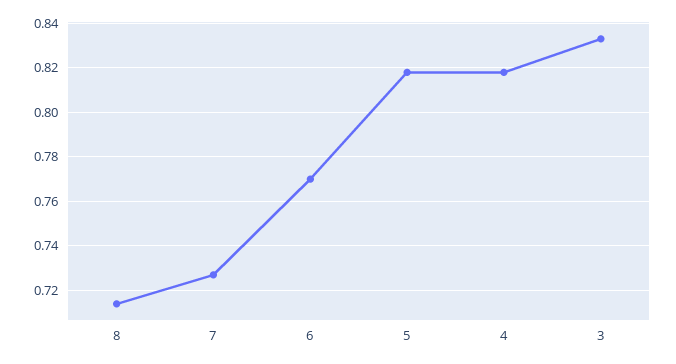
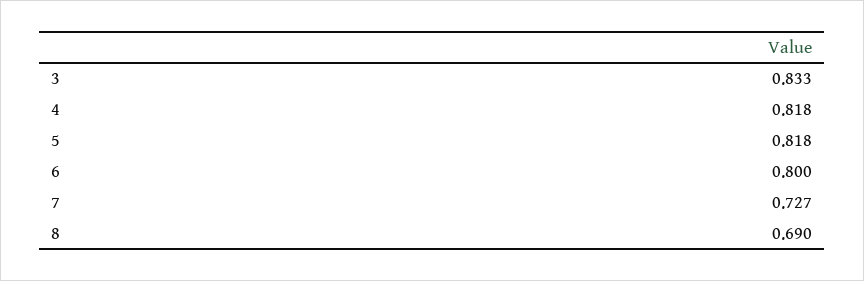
8: 0.715 -> 0.69
6: 0.77 -> 0.8

